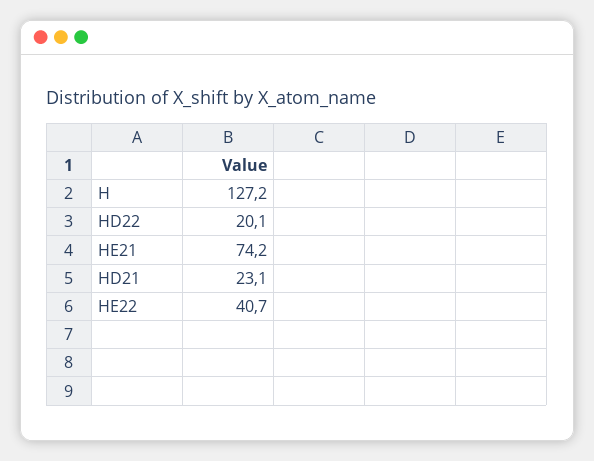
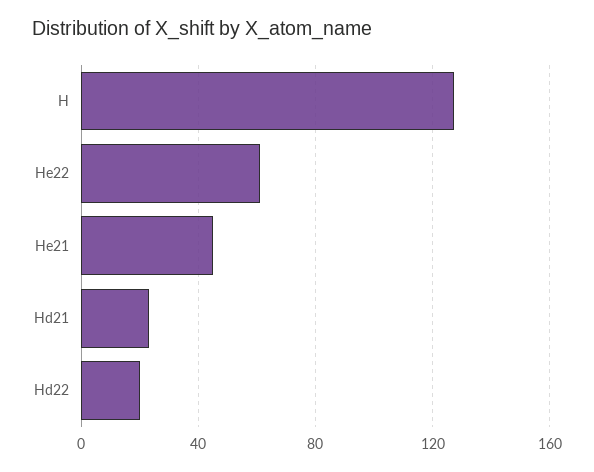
HE21: 74.2 -> 45
HE22: 40.7 -> 60

